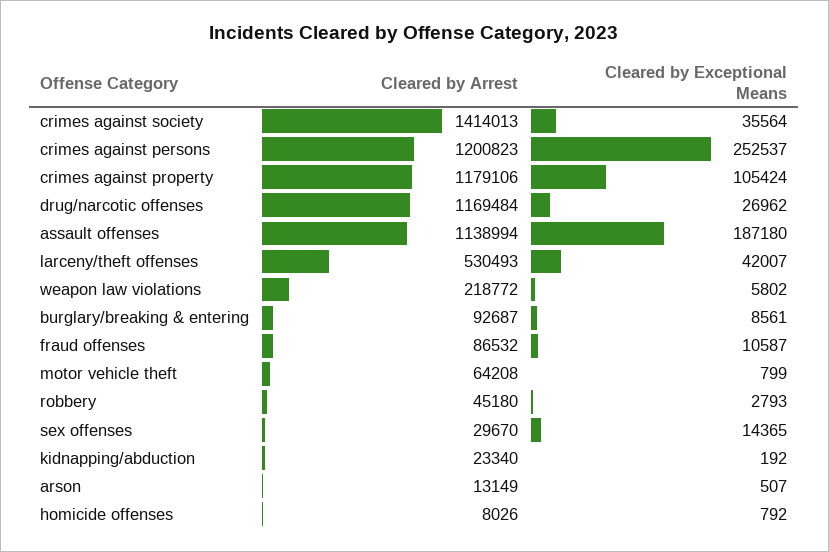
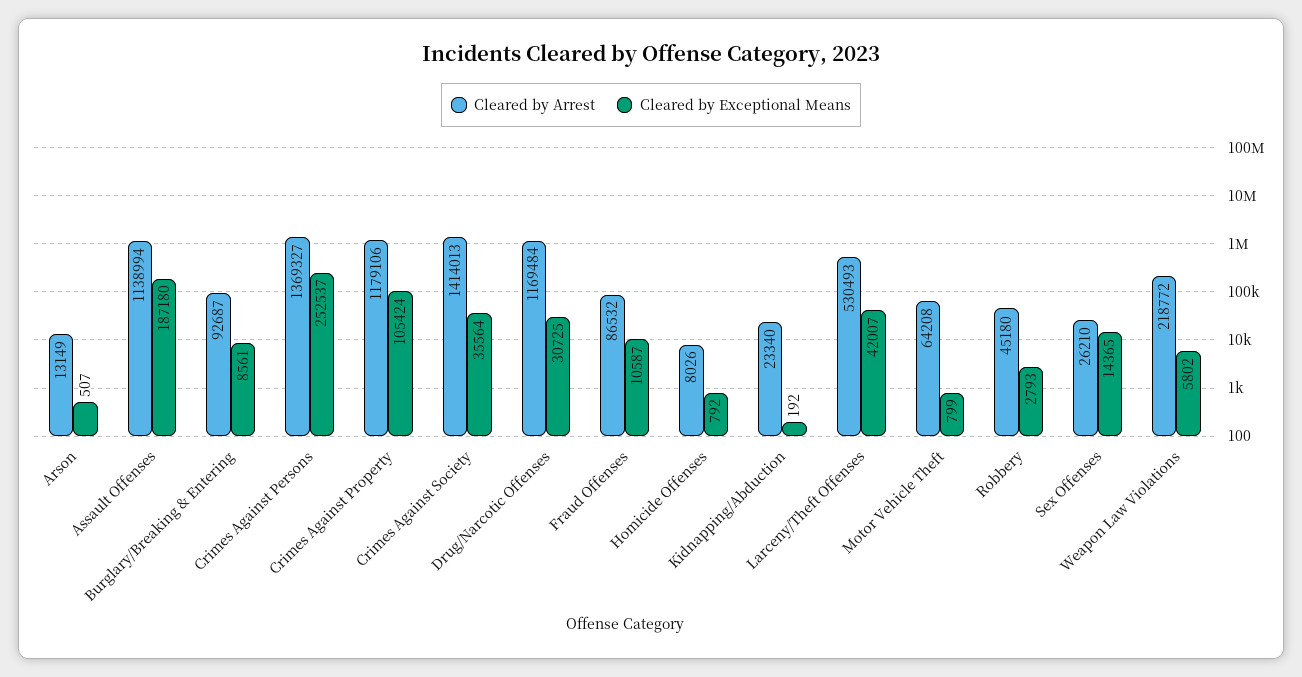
Cleared by Arrest, crimes against persons: 1200823 -> 1369327
Cleared by Exceptional Means, drug/narcotic offenses: 26962 -> 30725
Cleared by Arrest, sex offenses: 29670 -> 26210

